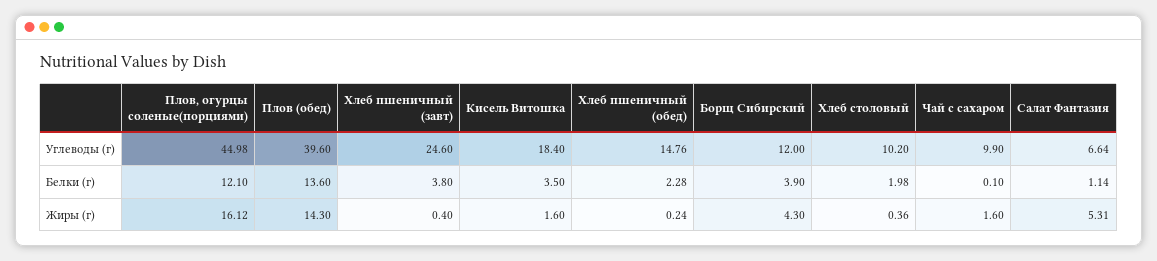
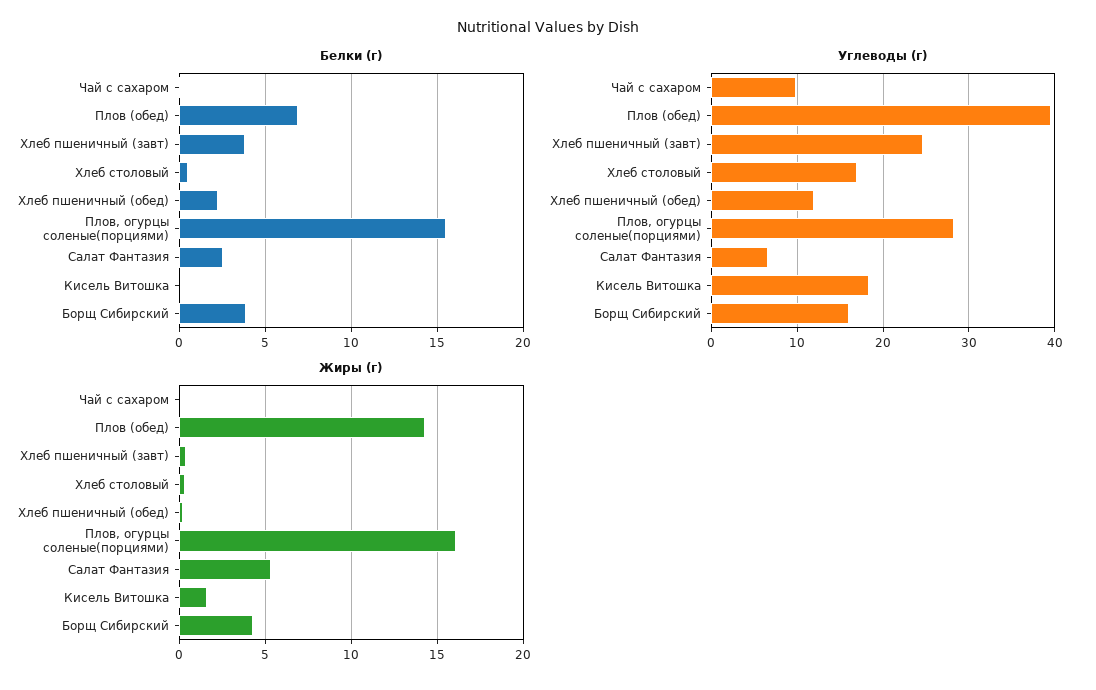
Углеводы (г), Плов, огурцы соленые(порциями): 44.98 -> 28
Углеводы (г), Хлеб пшеничный (обед): 14.76 -> 12
Углеводы (г), Борщ Сибирский: 12 -> 16
Углеводы (г), Хлеб столовый: 10.2 -> 17
Белки (г), Плов, огурцы соленые(порциями): 12.1 -> 15.5
Белки (г), Плов (обед): 13.6 -> 7
Белки (г), Кисель Витошка: 3.5 -> 0
Белки (г), Хлеб столовый: 1.98 -> 0.5
Белки (г), Салат Фантазия: 1.14 -> 2.5
Жиры (г), Чай с сахаром: 1.6 -> 0

